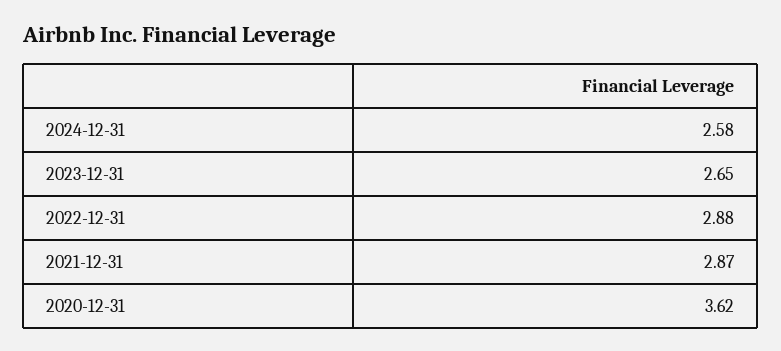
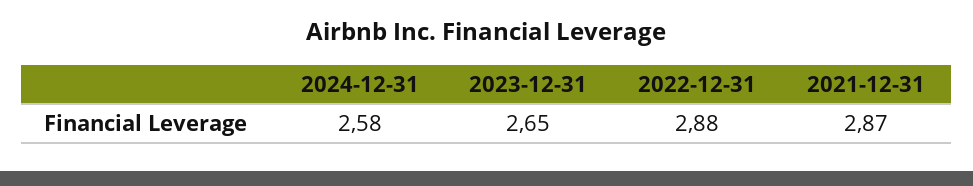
2020-12-31: 3.62 -> none

